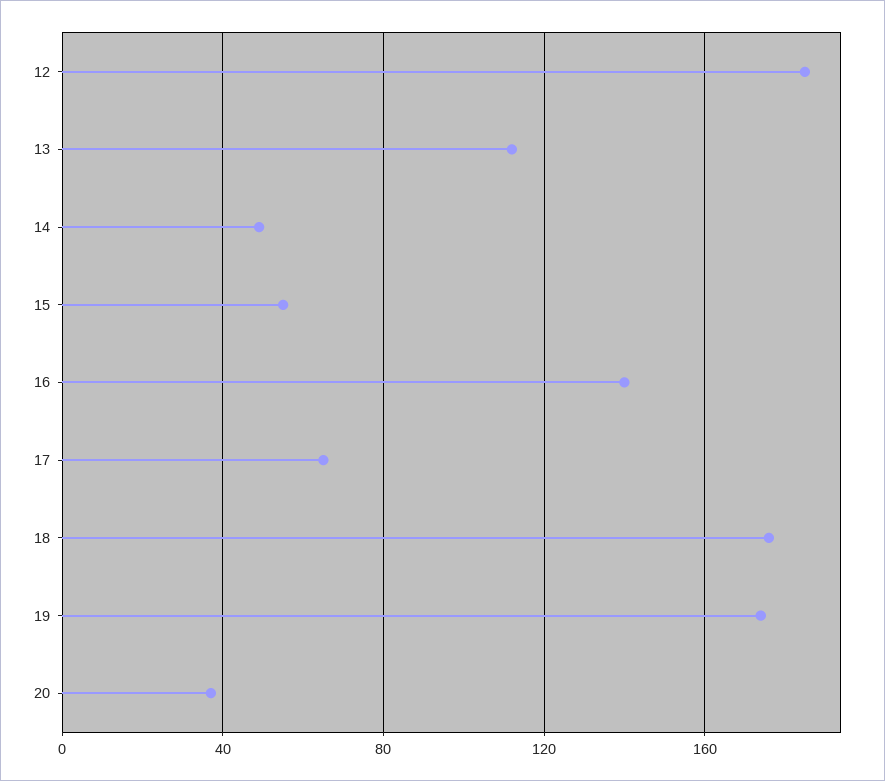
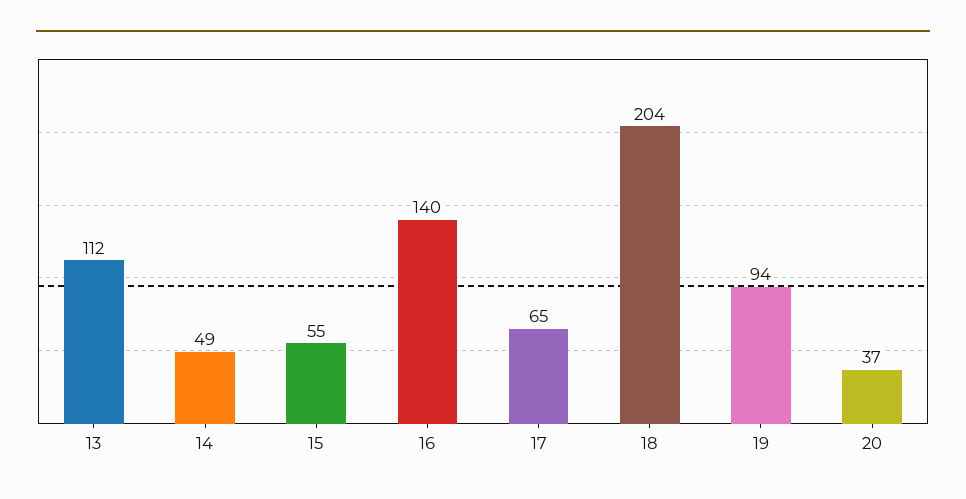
12: 185 -> none
18: 175 -> 204
19: 175 -> 94

